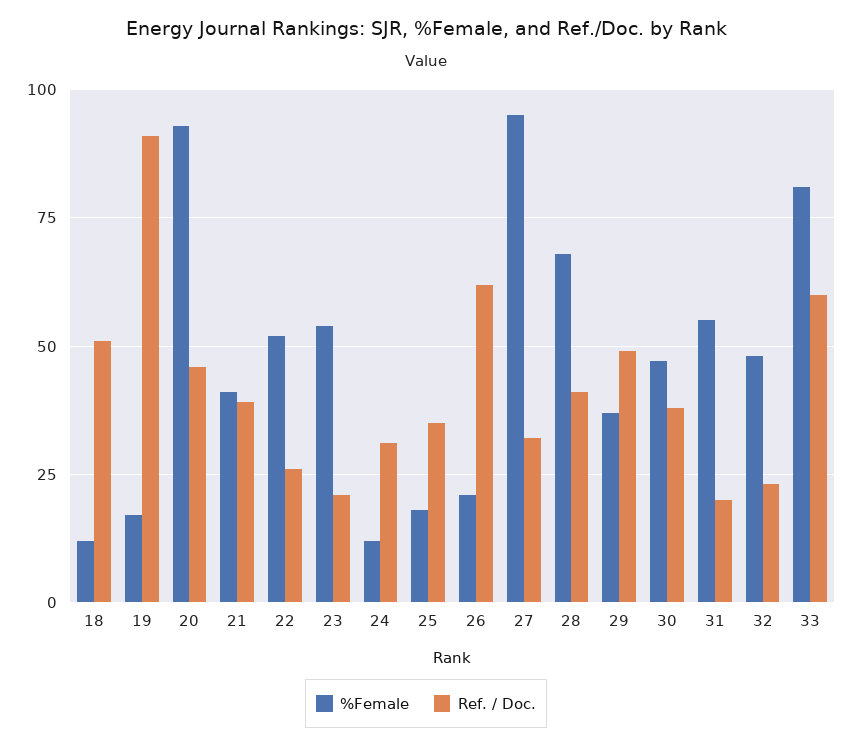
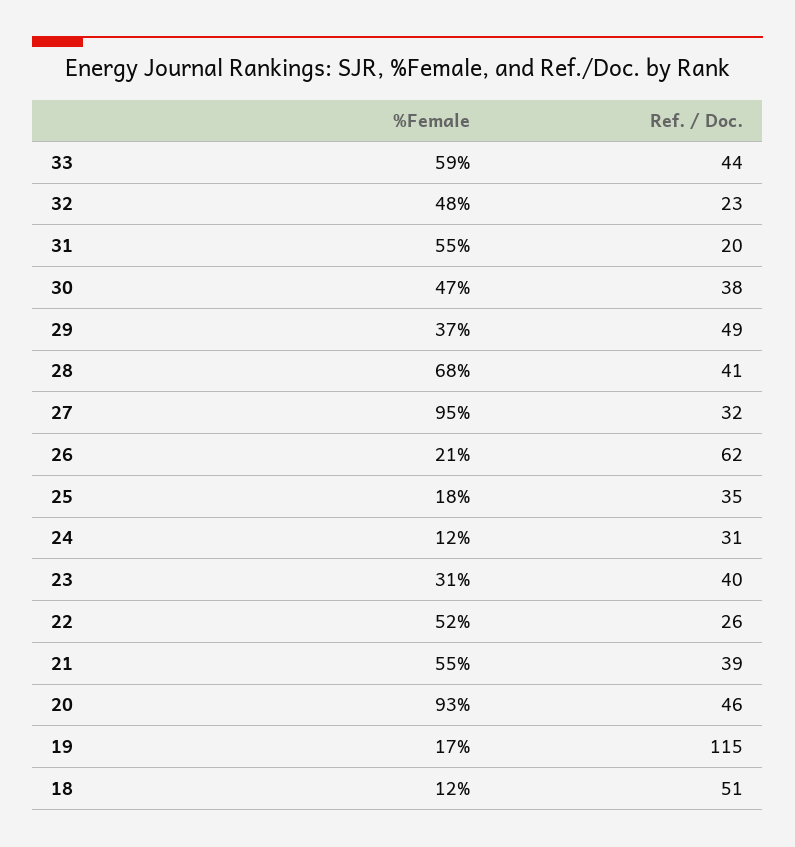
Ref. / Doc., 19: 90 -> 115
%Female, 21: 40 -> 55
%Female, 23: 55 -> 31
Ref. / Doc., 23: 20 -> 40
%Female, 33: 80 -> 59
Ref. / Doc., 33: 60 -> 44

